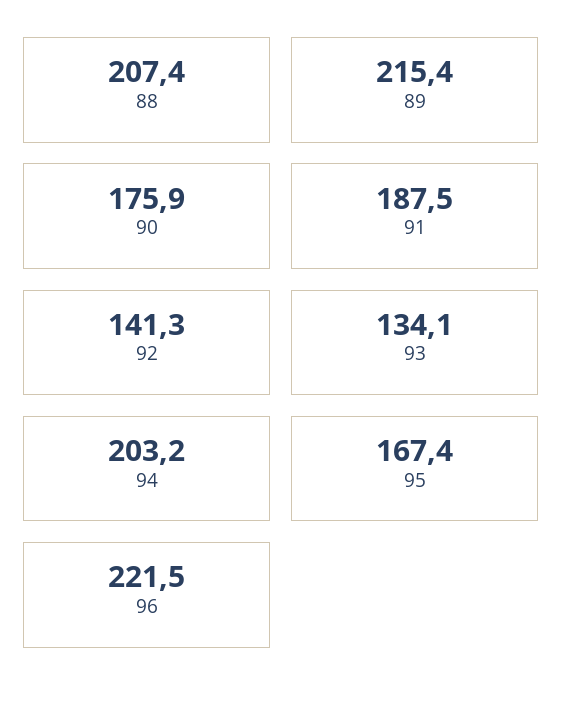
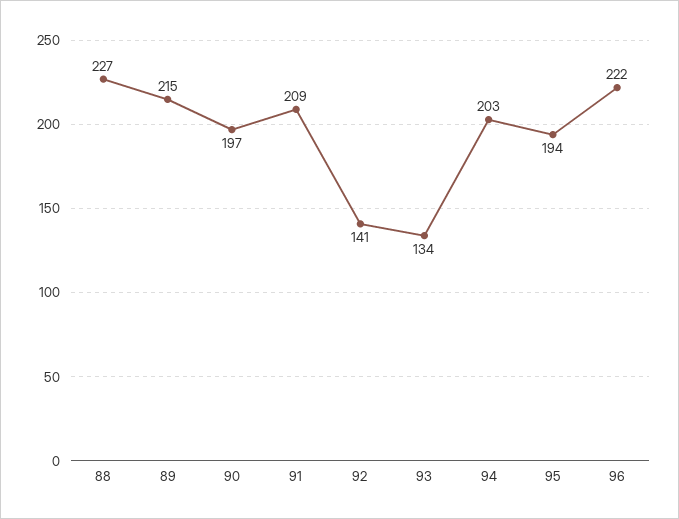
88: 207.4 -> 227
90: 175.9 -> 197
91: 187.5 -> 209
95: 167.4 -> 194

